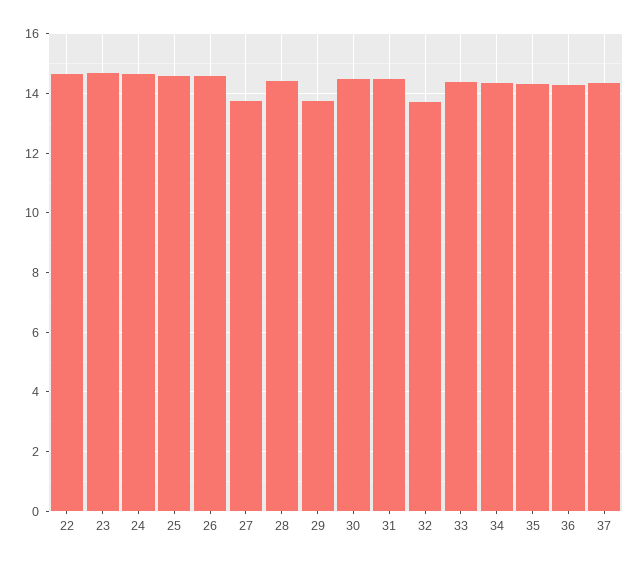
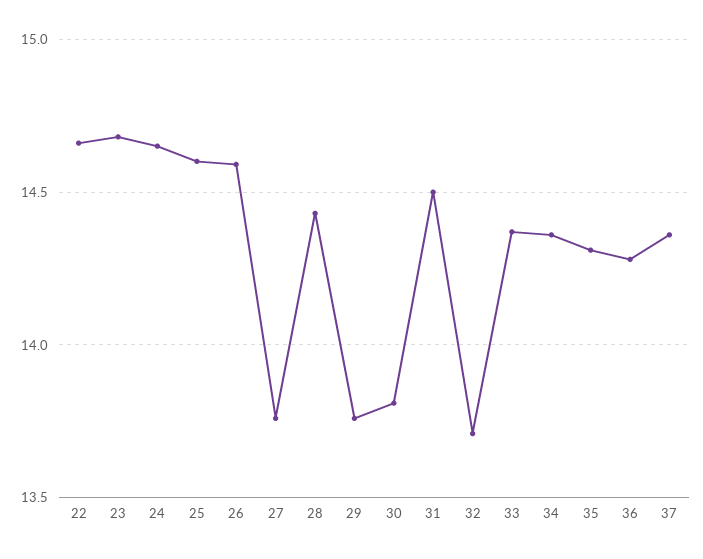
30: 14.5 -> 13.8

